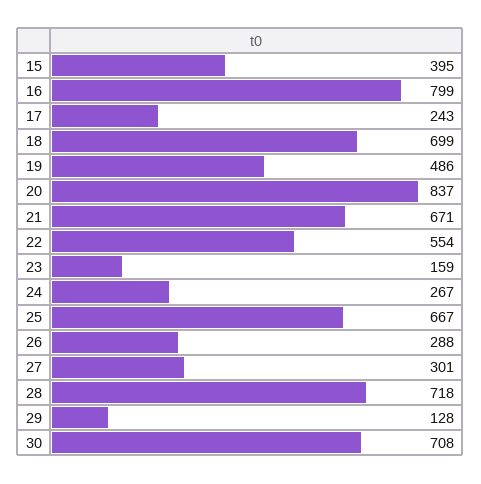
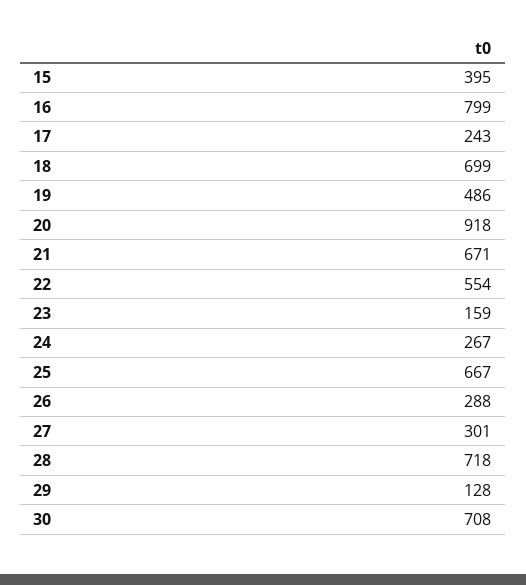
20: 837 -> 918

